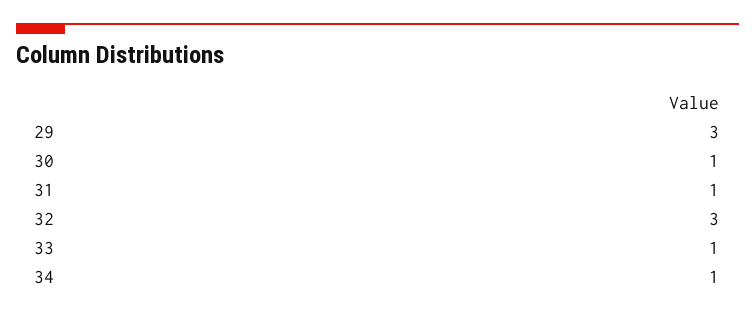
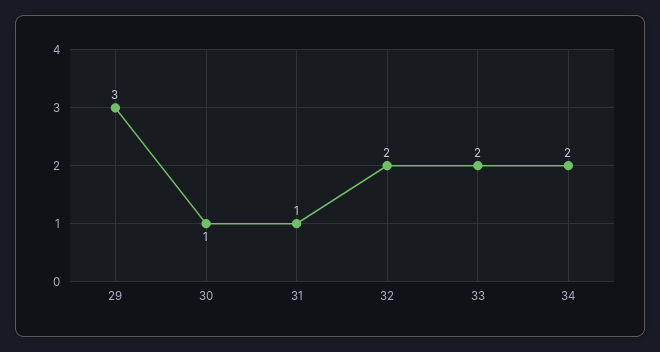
32: 3 -> 2
33: 1 -> 2
34: 1 -> 2

